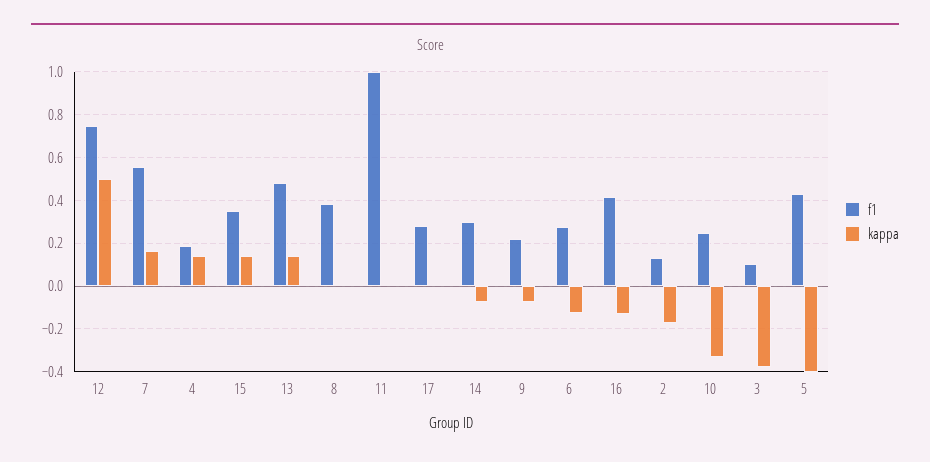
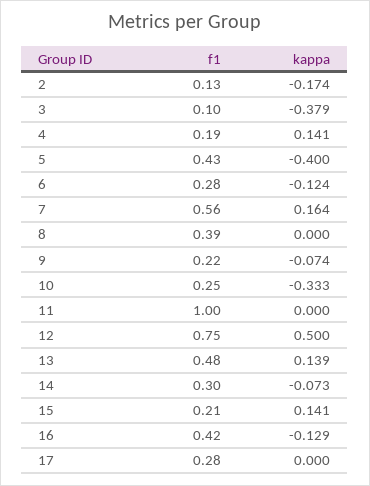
f1, 15: 0.35 -> 0.21

